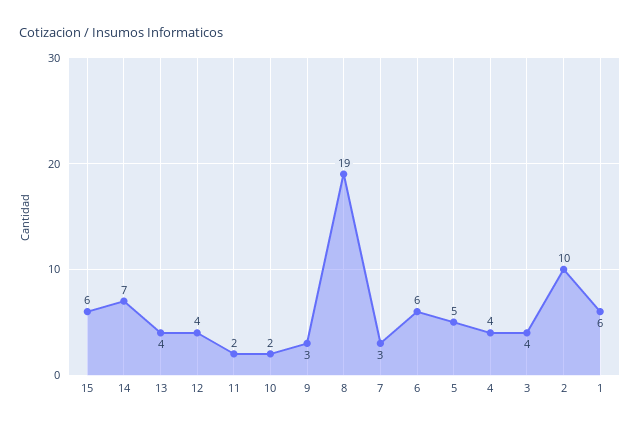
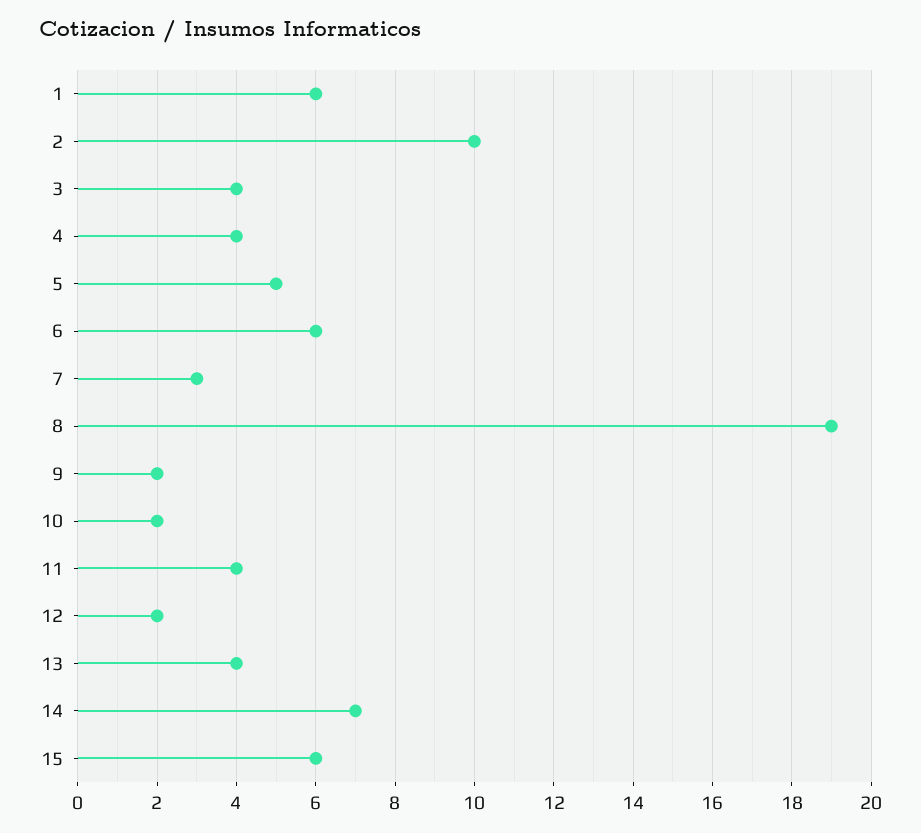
12: 4 -> 2
11: 2 -> 4
9: 3 -> 2

